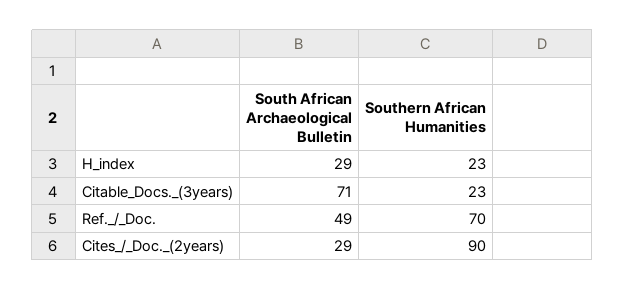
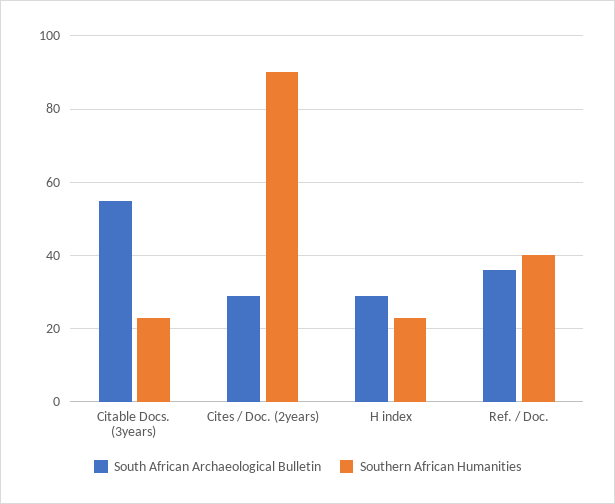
South African Archaeological Bulletin, Citable_Docs._(3years): 71 -> 55
South African Archaeological Bulletin, Ref._/_Doc.: 49 -> 35
Southern African Humanities, Ref._/_Doc.: 70 -> 40

